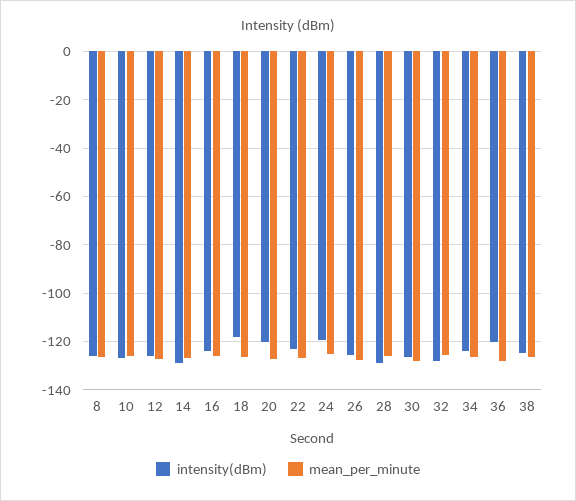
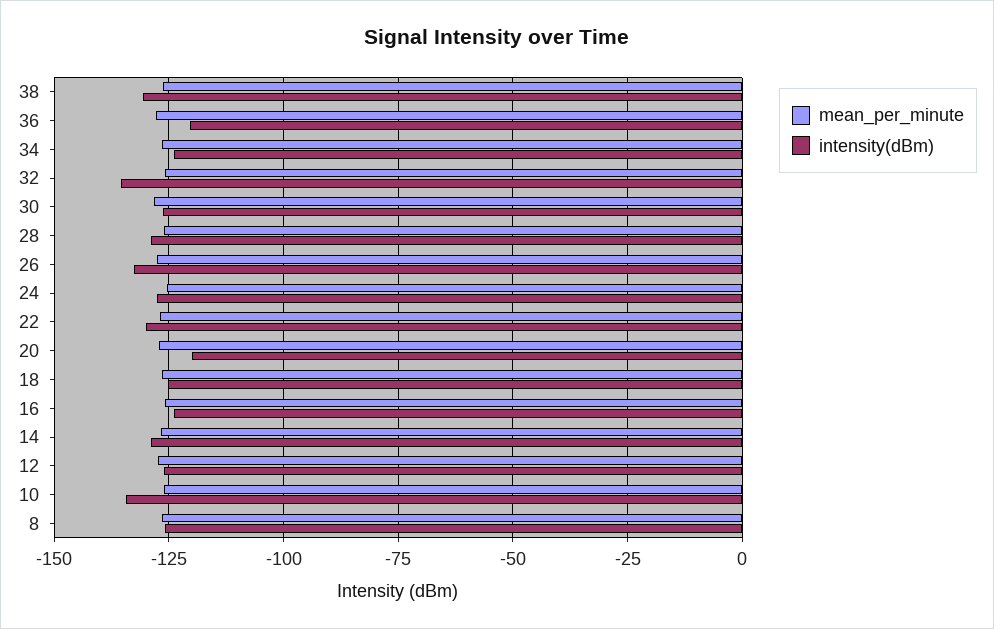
intensity(dBm), 10: -127.5 -> -135
intensity(dBm), 18: -117.5 -> -125
intensity(dBm), 22: -122.5 -> -130
intensity(dBm), 24: -120 -> -127.5
intensity(dBm), 26: -125 -> -132.5
intensity(dBm), 32: -127.5 -> -135
intensity(dBm), 38: -125 -> -130

